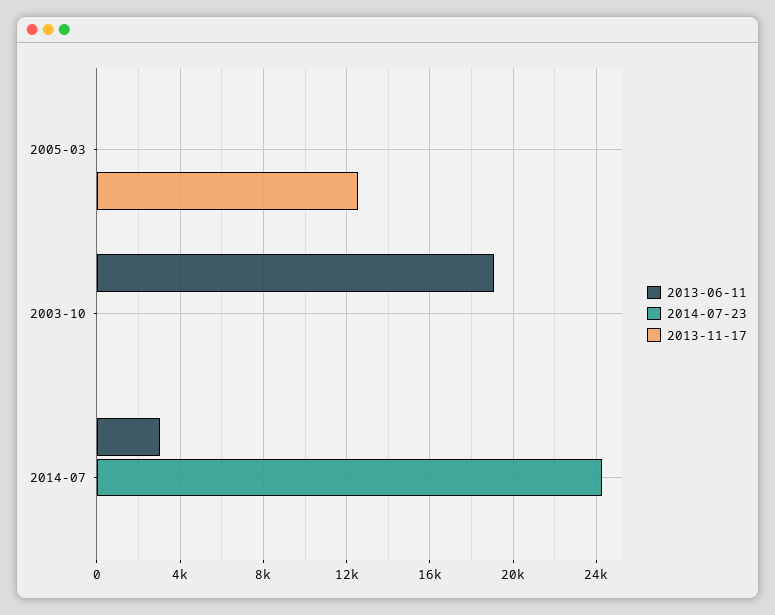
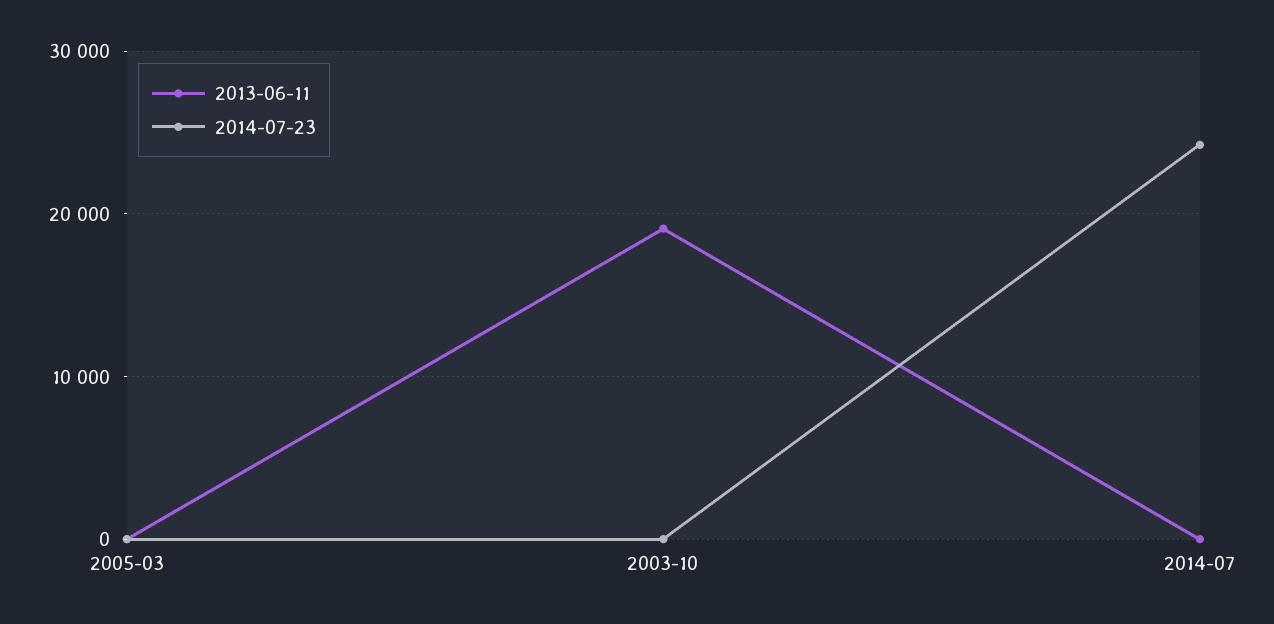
2013-11-17, 2005-03: 12500 -> none
2013-11-17, 2003-10: 0 -> none
2013-06-11, 2014-07: 3000 -> 0
2013-11-17, 2014-07: 0 -> none

